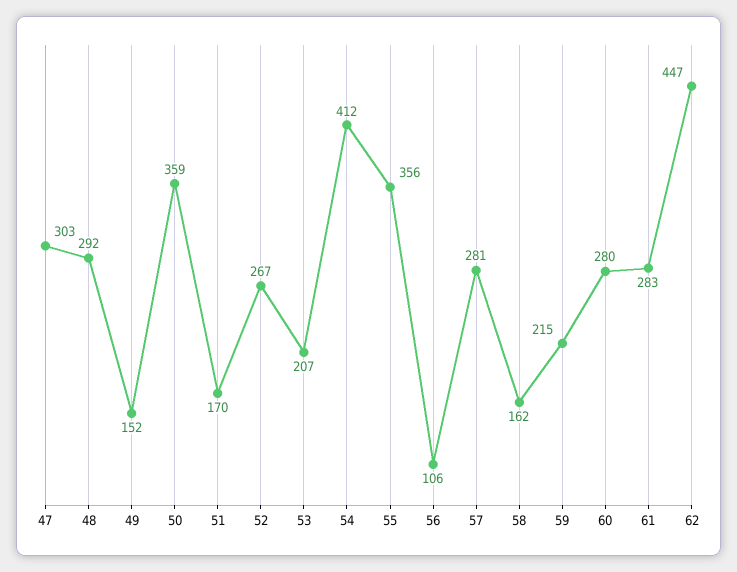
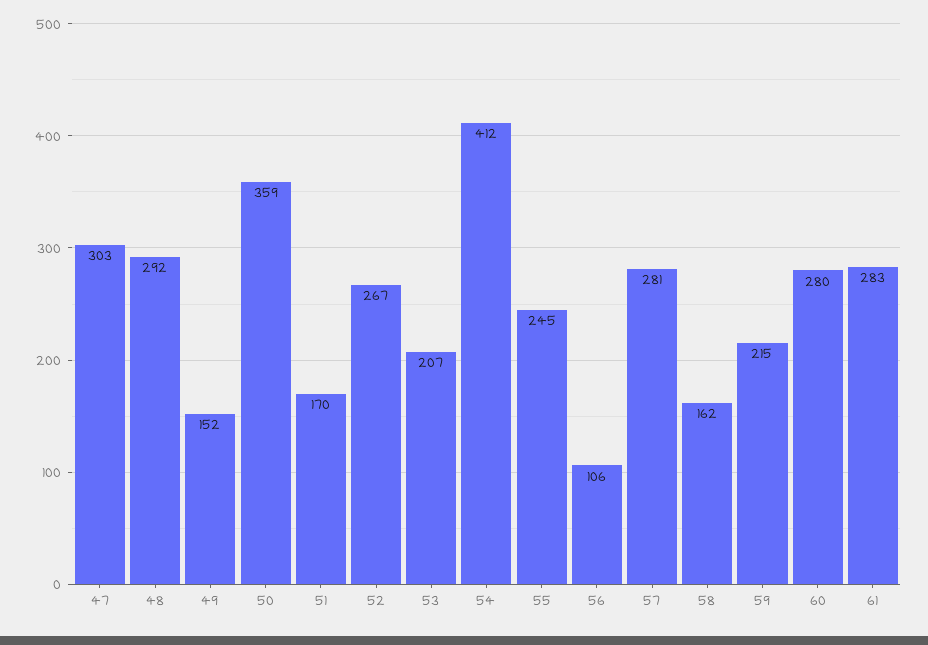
55: 356 -> 245
62: 447 -> none

